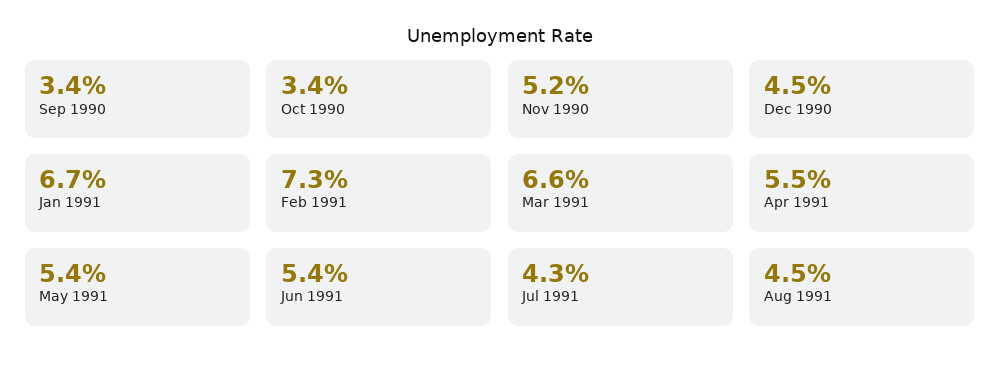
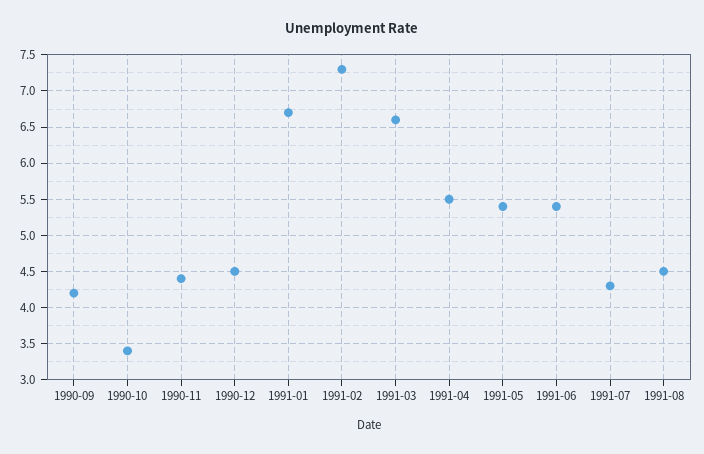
Sep 1990: 3.4 -> 4.2
Nov 1990: 5.2 -> 4.4

